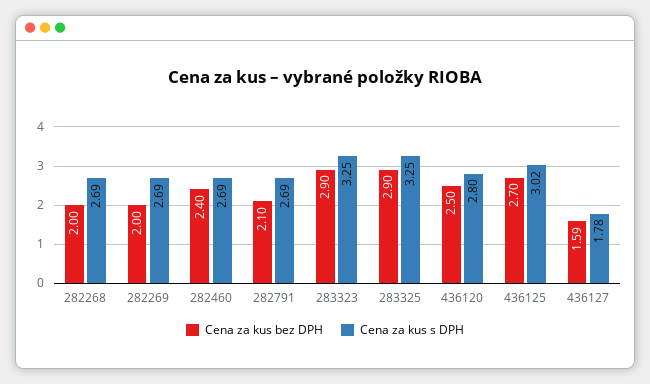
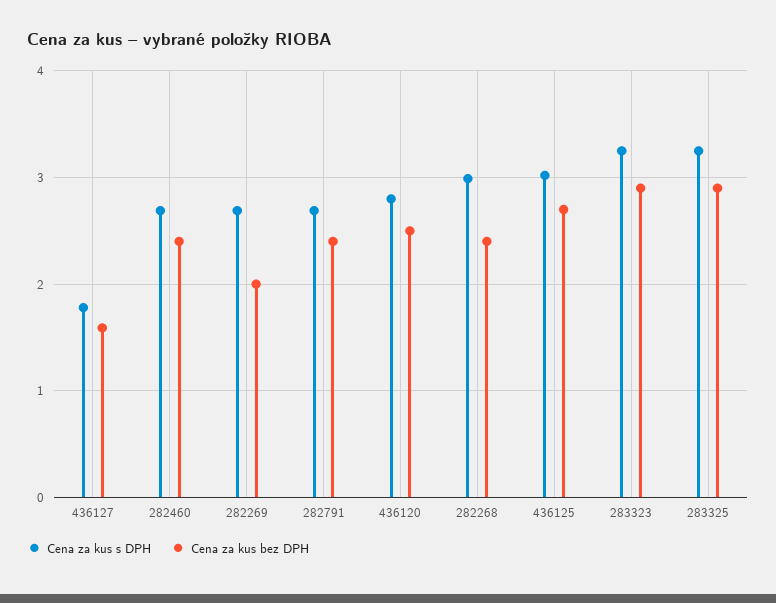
Cena za kus bez DPH, 282268: 2 -> 2.4
Cena za kus s DPH, 282268: 2.69 -> 3
Cena za kus bez DPH, 282791: 2.1 -> 2.4

